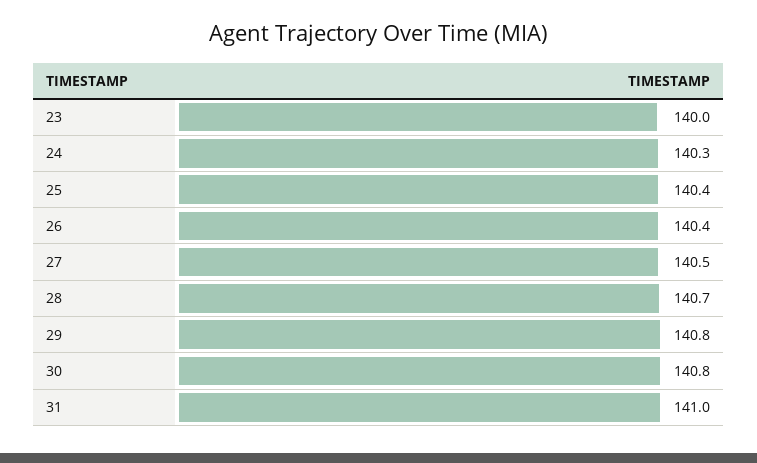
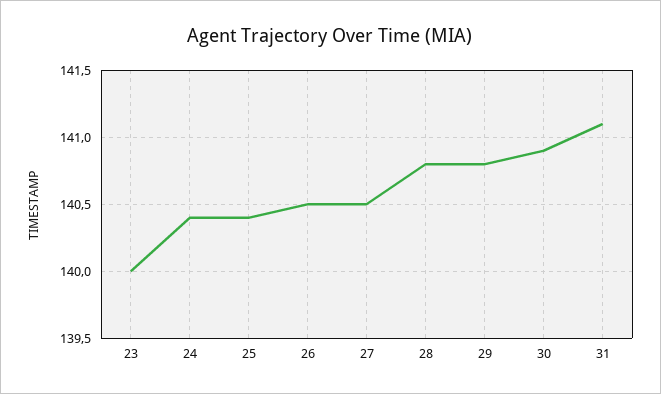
24: 140.3 -> 140.4
26: 140.4 -> 140.5
28: 140.7 -> 140.8
30: 140.8 -> 140.9
31: 141 -> 141.1

